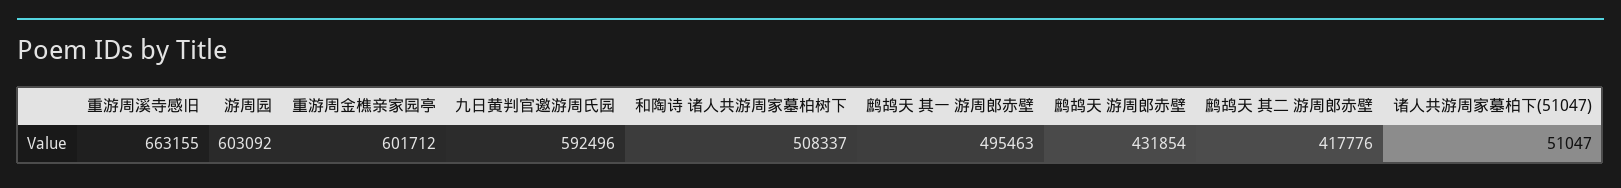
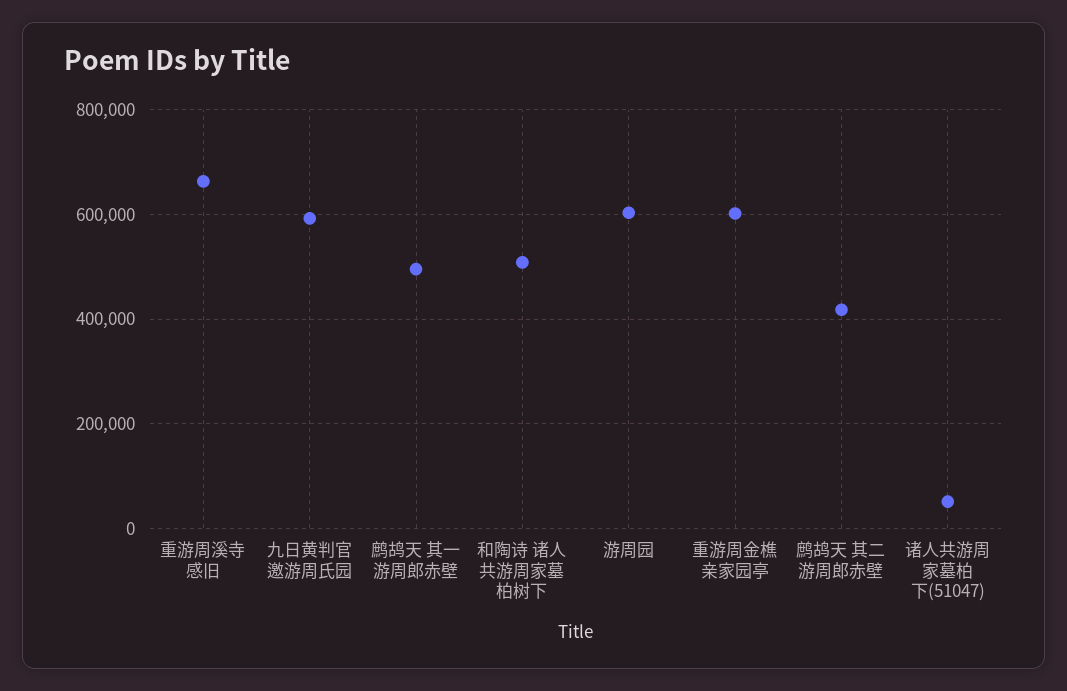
鹧鸪天 游周郎赤壁: 431854 -> none

